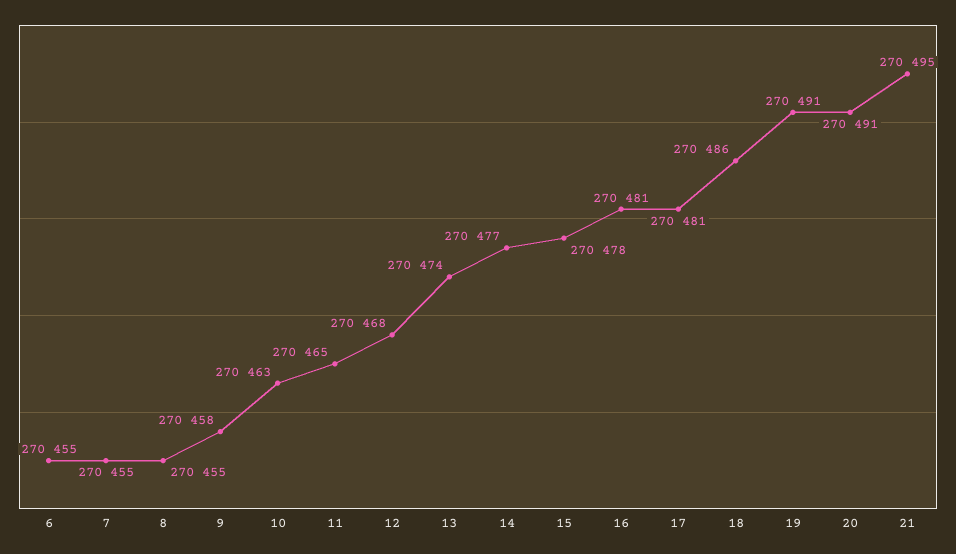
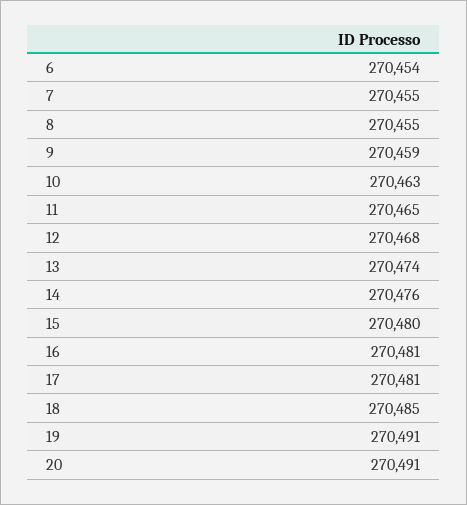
6: 270455 -> 270454
9: 270458 -> 270459
14: 270477 -> 270476
15: 270478 -> 270480
18: 270486 -> 270485
21: 270495 -> none

